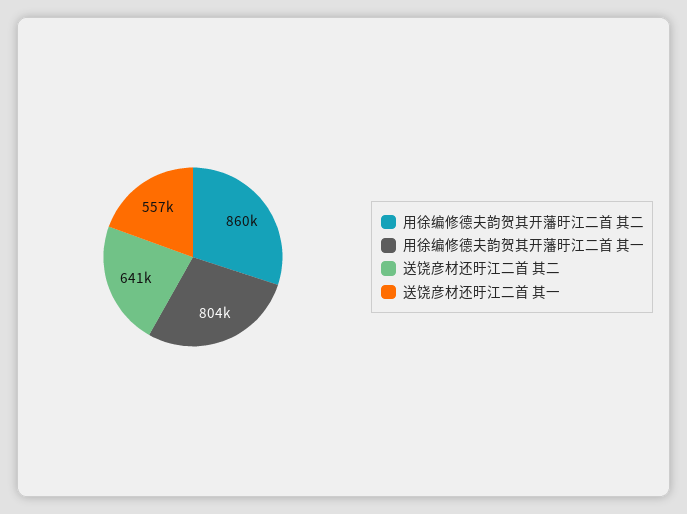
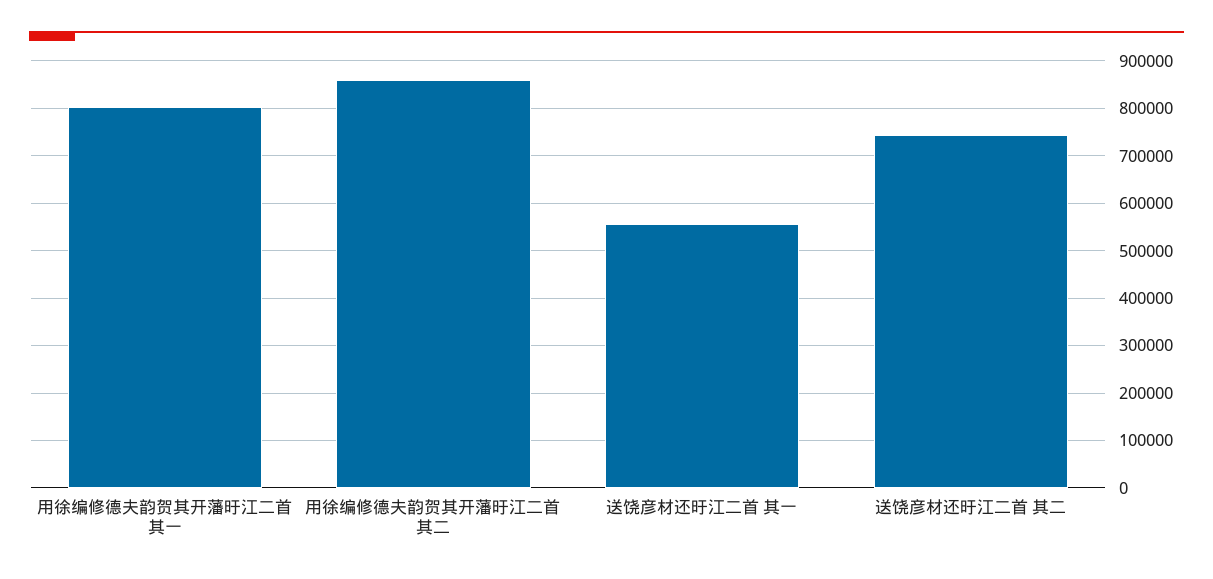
送饶彦材还旴江二首 其二: 641000 -> 740000

